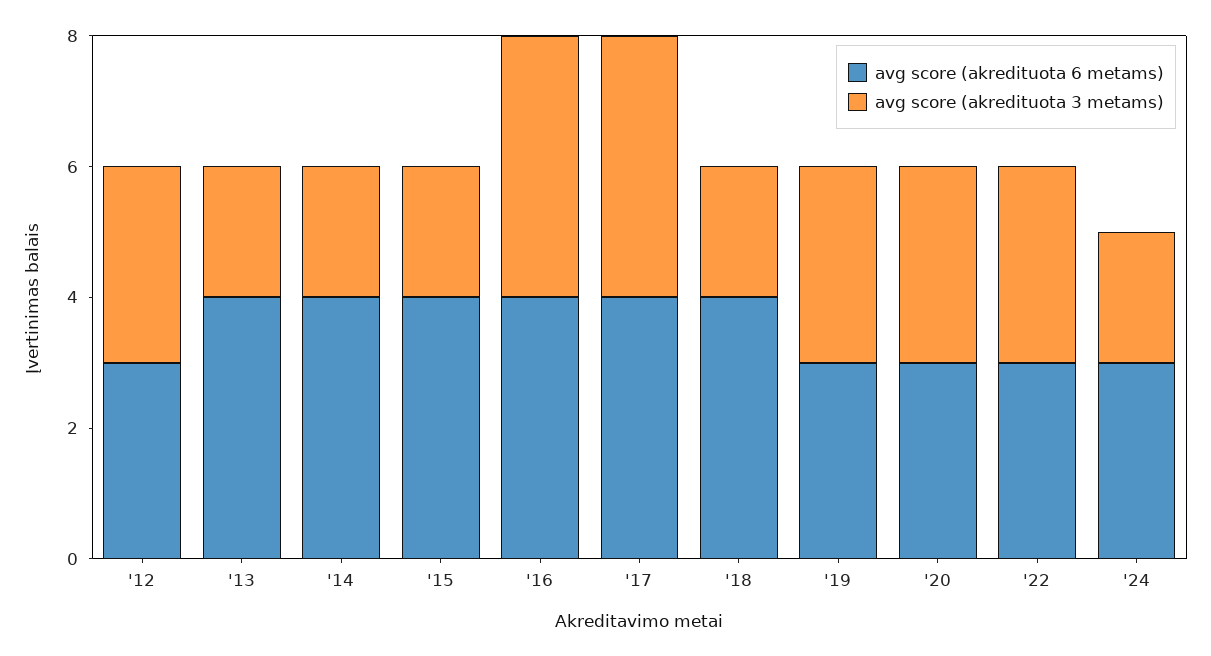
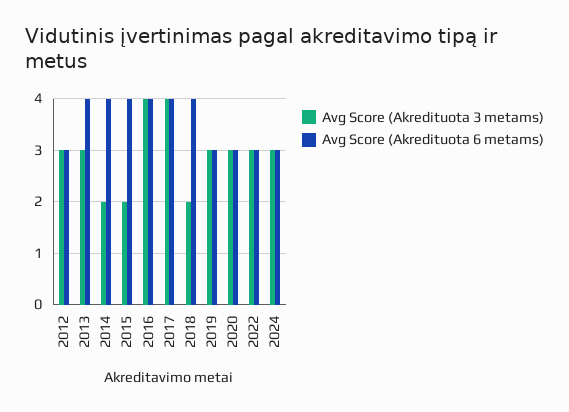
avg score (akredituota 3 metams), '13: 2 -> 3
avg score (akredituota 3 metams), '24: 2 -> 3

